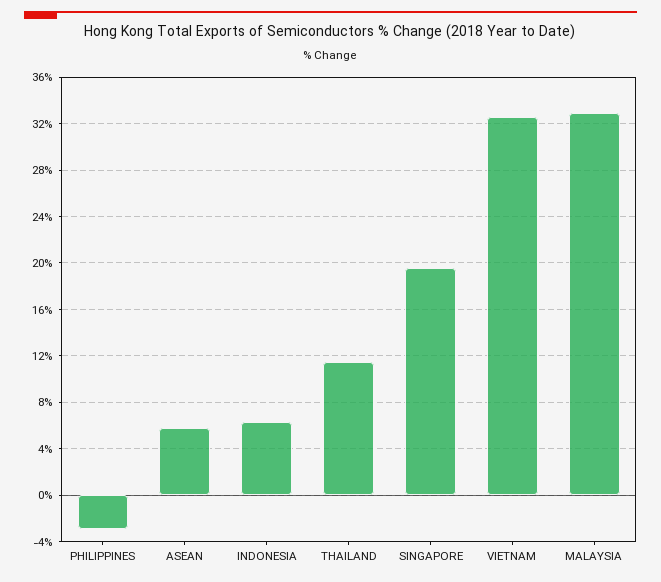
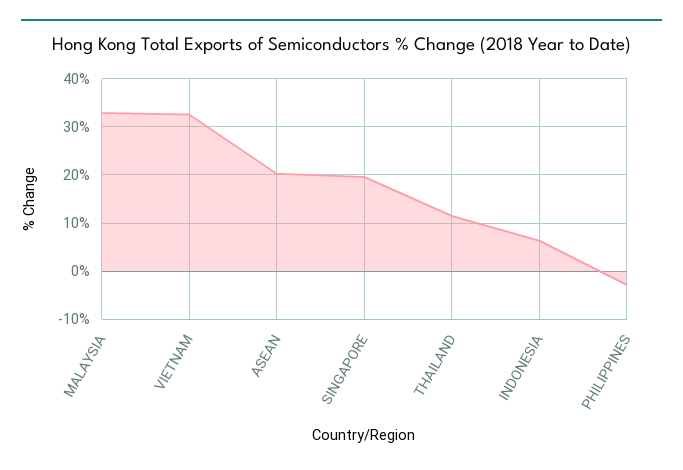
ASEAN: 6 -> 20

